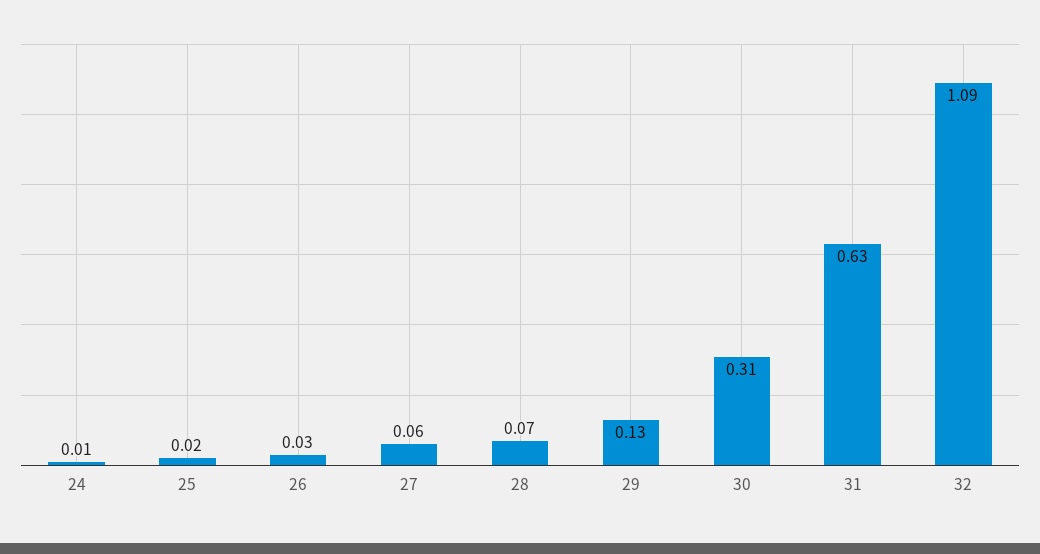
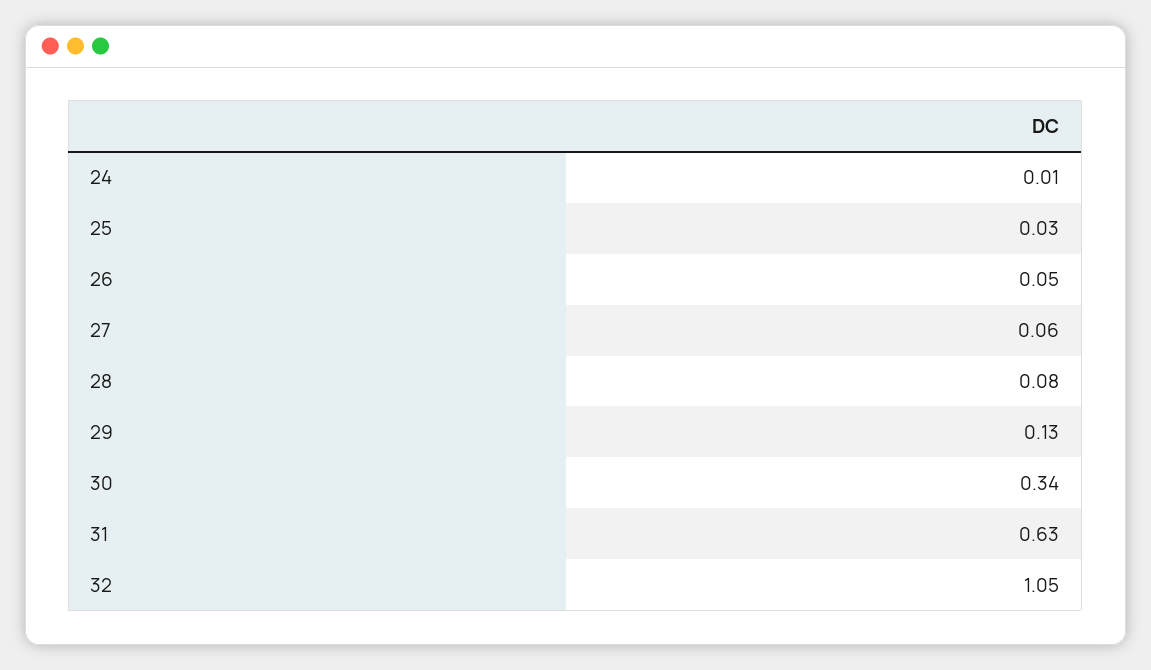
25: 0.02 -> 0.03
26: 0.03 -> 0.05
28: 0.07 -> 0.08
30: 0.31 -> 0.34
32: 1.09 -> 1.05

